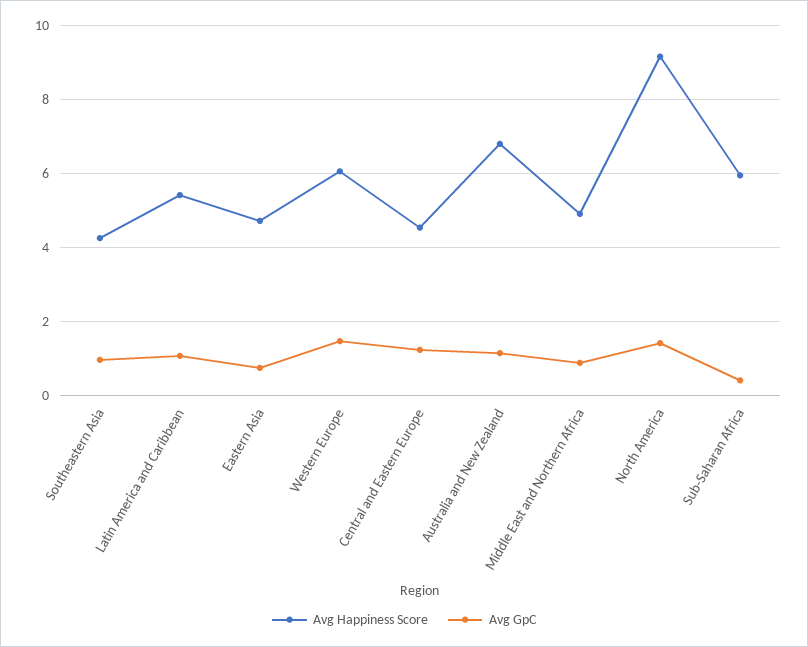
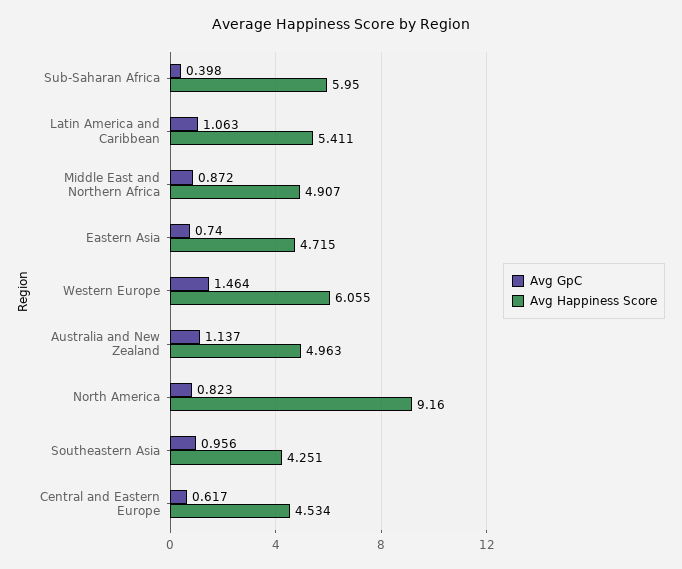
Avg GpC, Central and Eastern Europe: 1.2 -> 0.617
Avg Happiness Score, Australia and New Zealand: 6.8 -> 4.963
Avg GpC, North America: 1.4 -> 0.823

